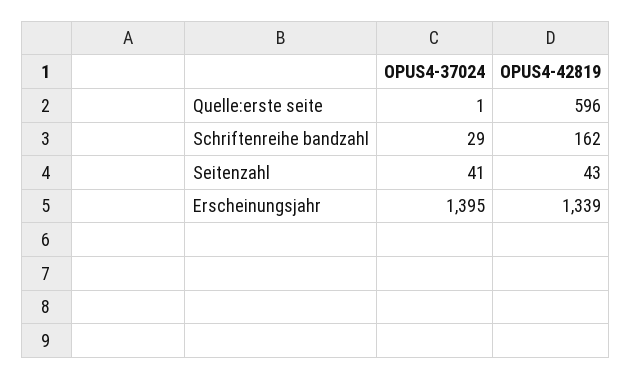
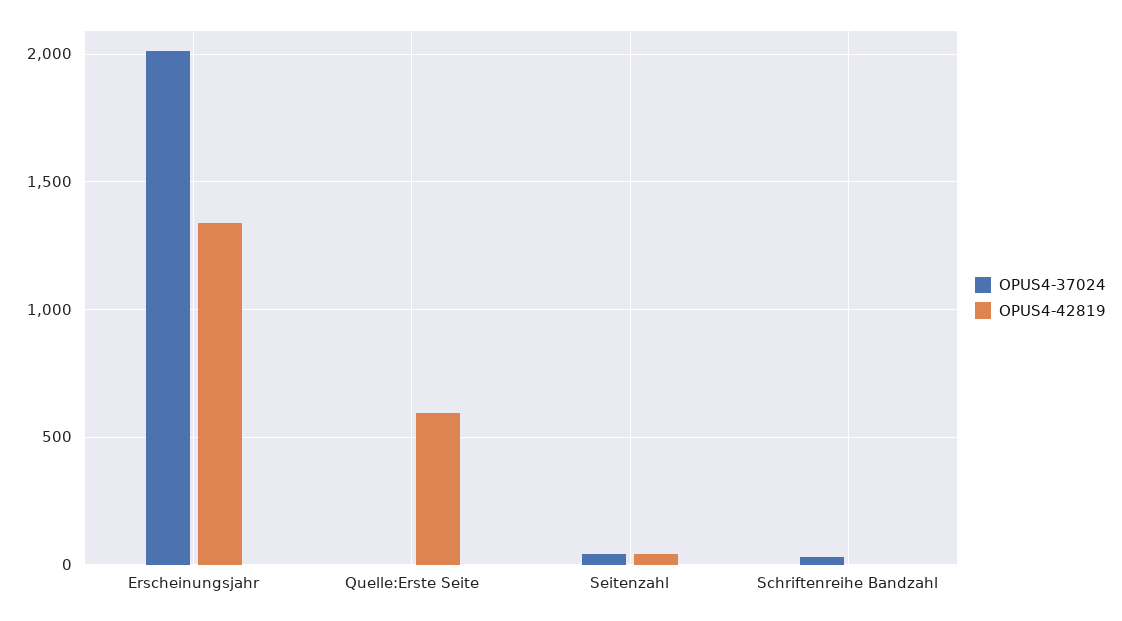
OPUS4-42819, Schriftenreihe bandzahl: 162 -> 0
OPUS4-37024, Erscheinungsjahr: 1395 -> 2000

